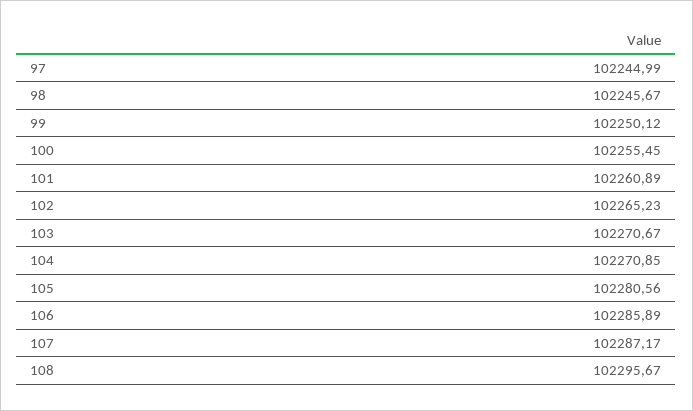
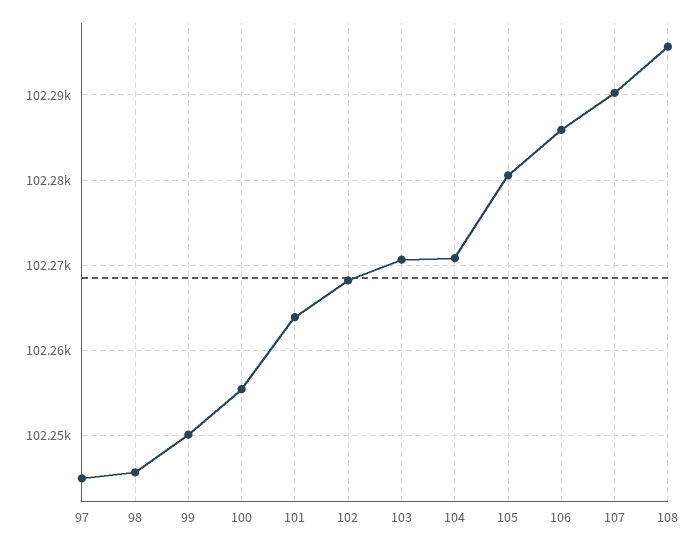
101: 102260.89 -> 102264
102: 102265.23 -> 102268
107: 102287.17 -> 102290

